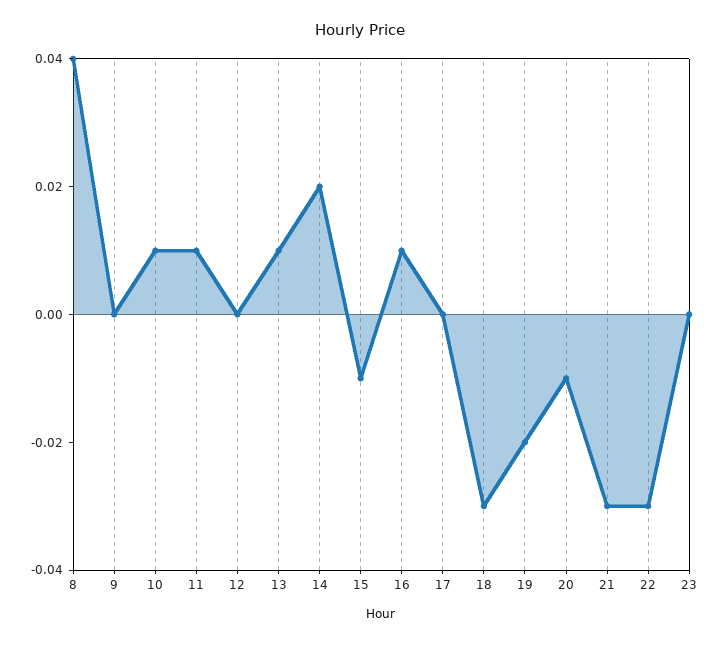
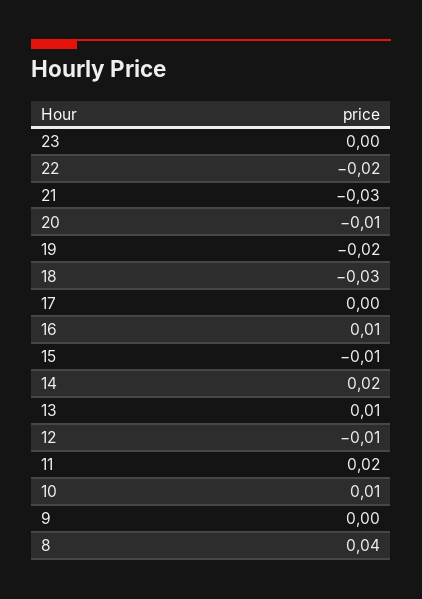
11: 0.01 -> 0.02
12: 0 -> -0.01
22: -0.03 -> -0.02

